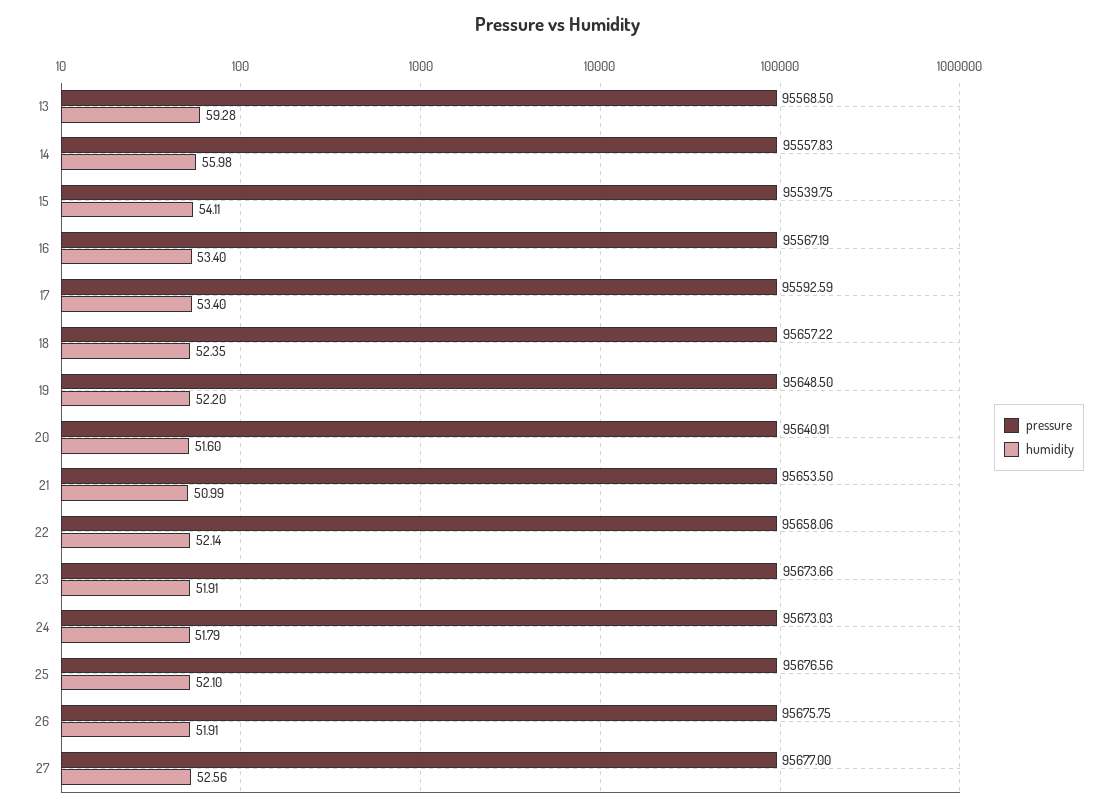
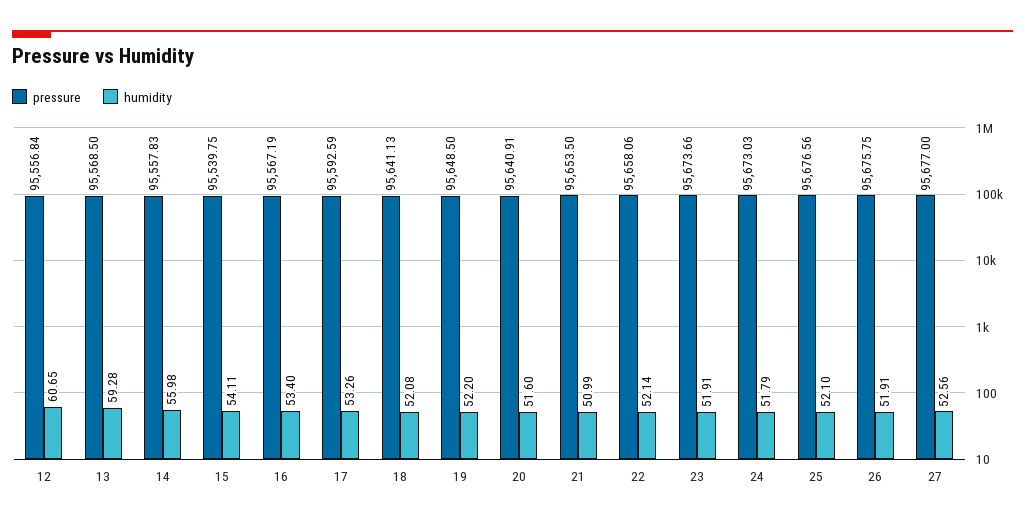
humidity, 17: 53.4 -> 53.26
pressure, 18: 95657.22 -> 95641.13
humidity, 18: 52.35 -> 52.08
pressure, 12: none -> 95556.84
humidity, 12: none -> 60.65

